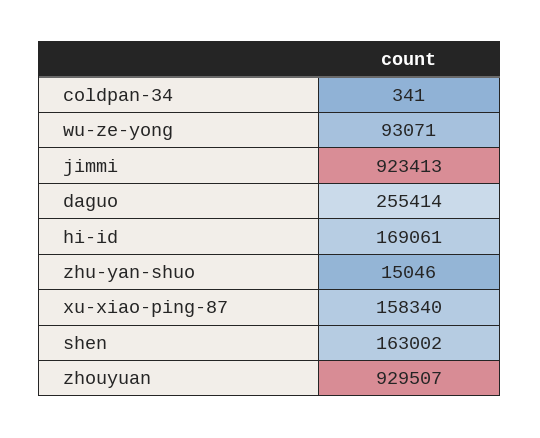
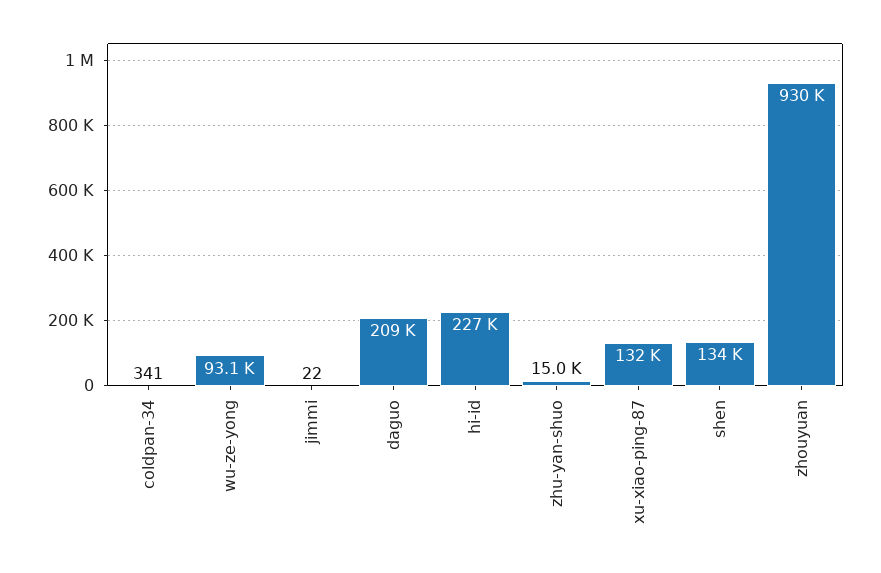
jimmi: 923413 -> 22
daguo: 255414 -> 209000
hi-id: 169061 -> 227000
xu-xiao-ping-87: 158340 -> 132000
shen: 163002 -> 134000

